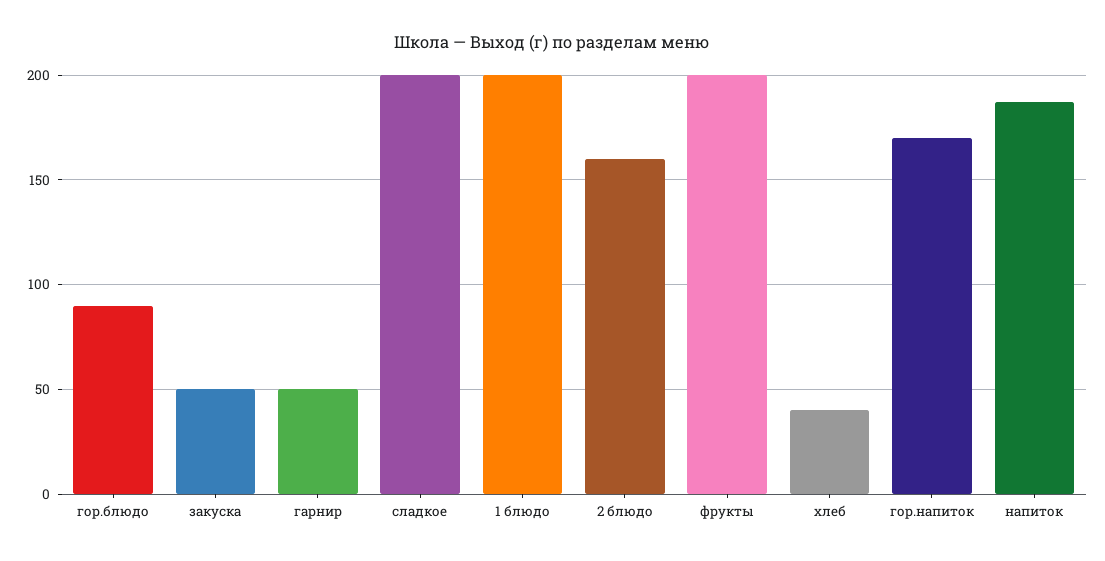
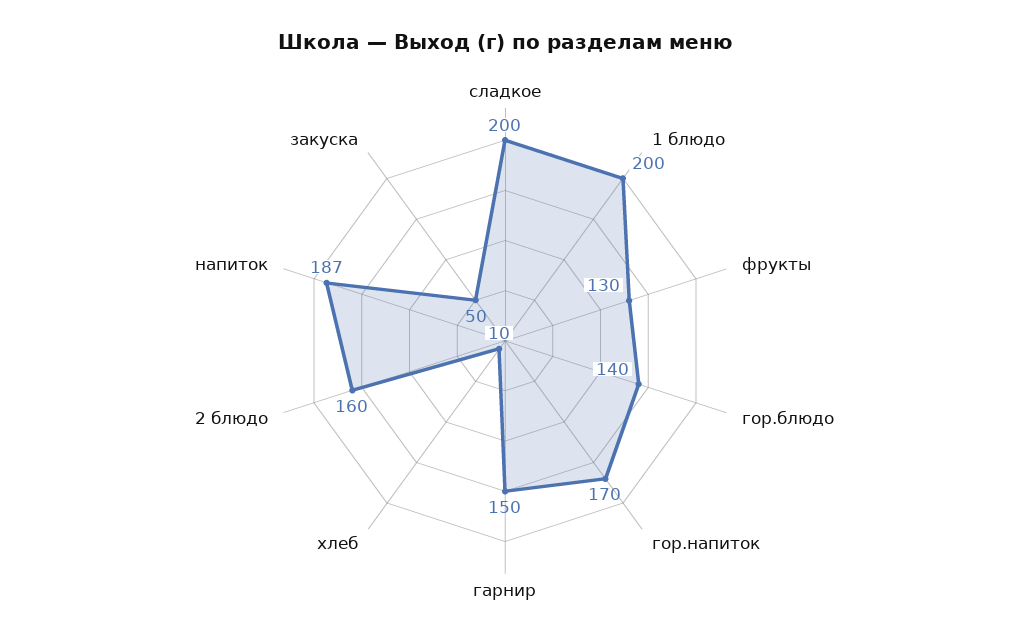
гор.блюдо: 90 -> 140
гарнир: 50 -> 150
фрукты: 200 -> 130
хлеб: 40 -> 10

